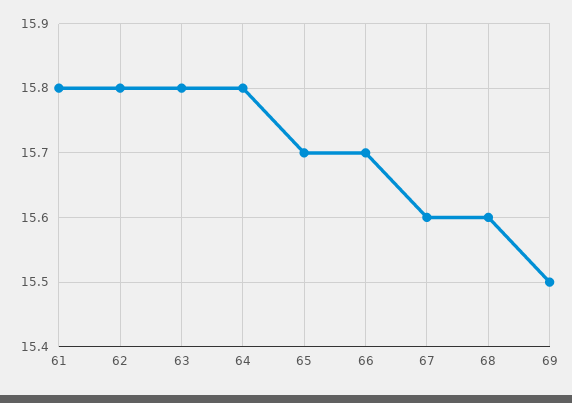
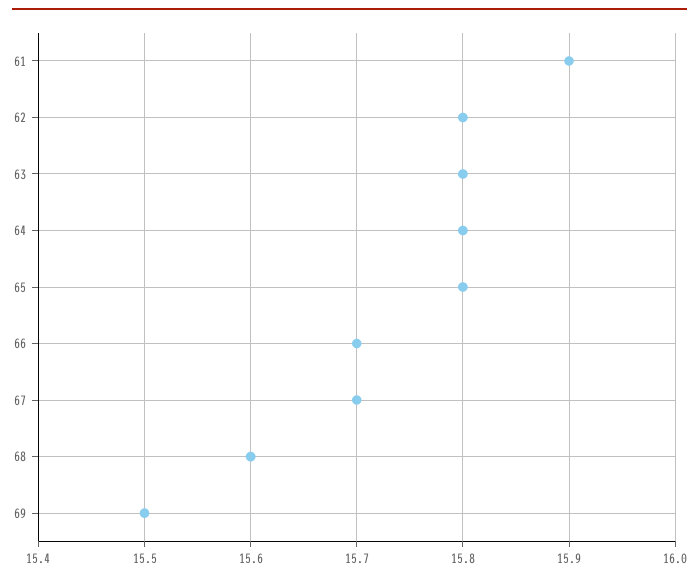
61: 15.8 -> 15.9
65: 15.7 -> 15.8
67: 15.6 -> 15.7

